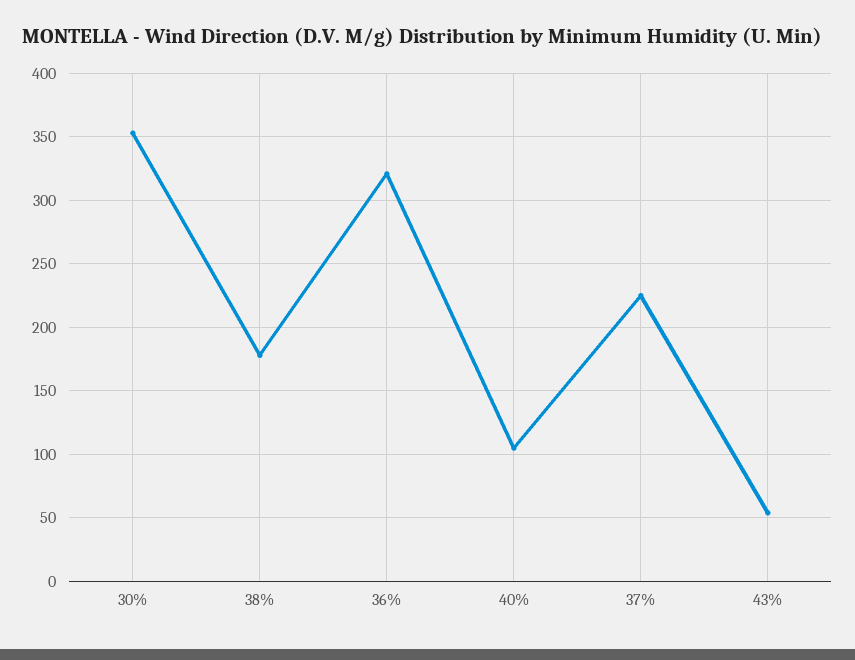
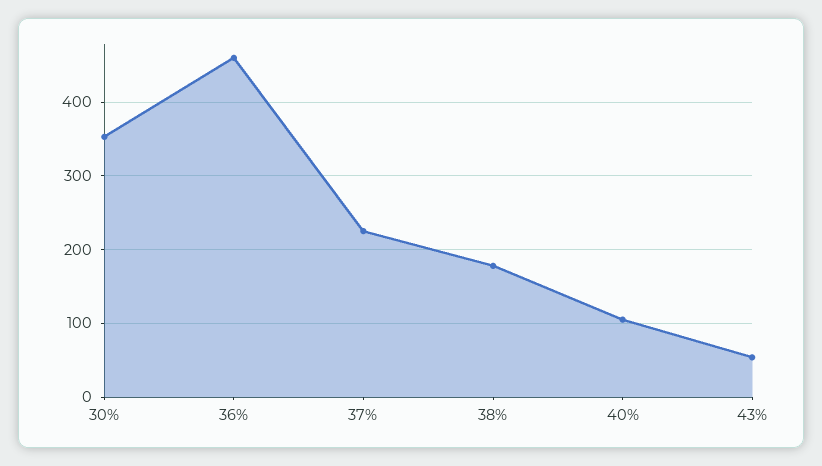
36%: 320 -> 460

